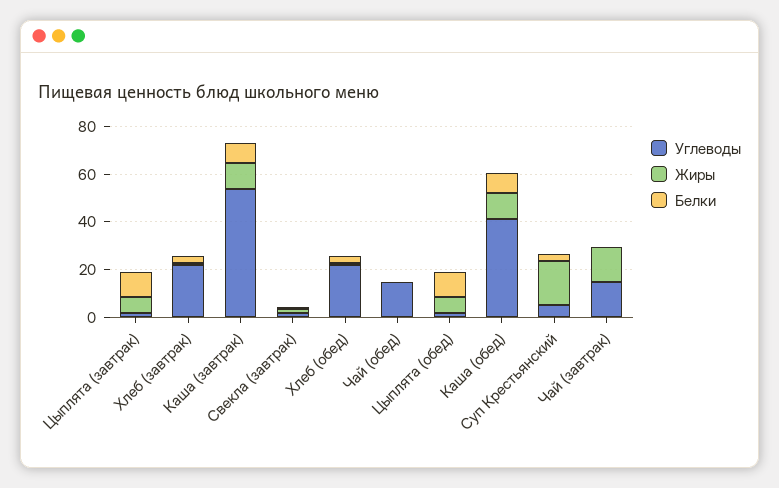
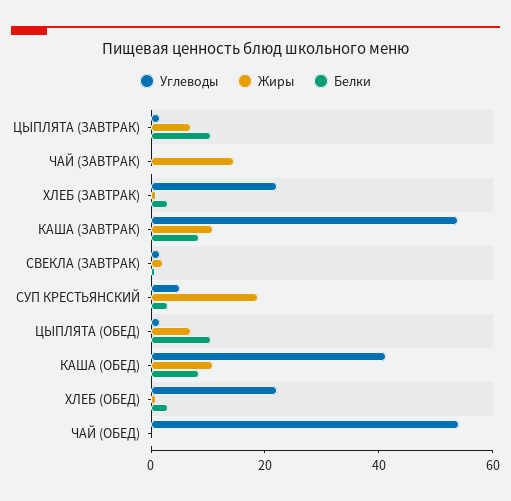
Углеводы, Чай (обед): 15 -> 55
Углеводы, Чай (завтрак): 15 -> 0

